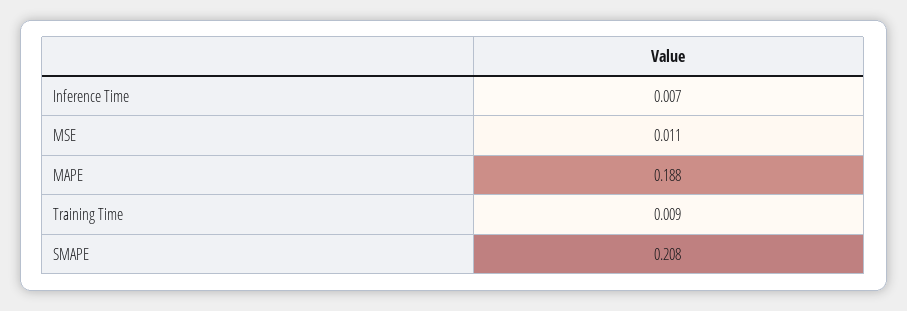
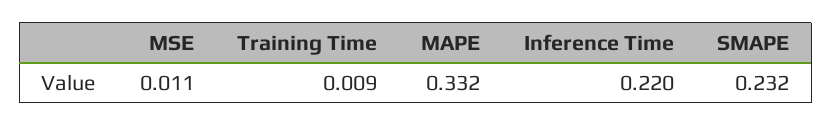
Inference Time: 0.007 -> 0.22
MAPE: 0.188 -> 0.332
SMAPE: 0.208 -> 0.232

